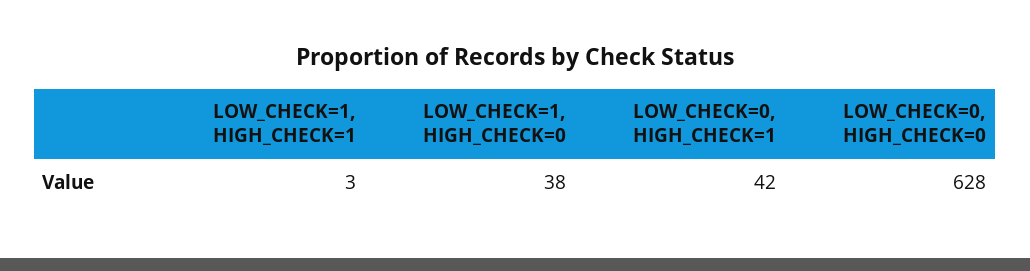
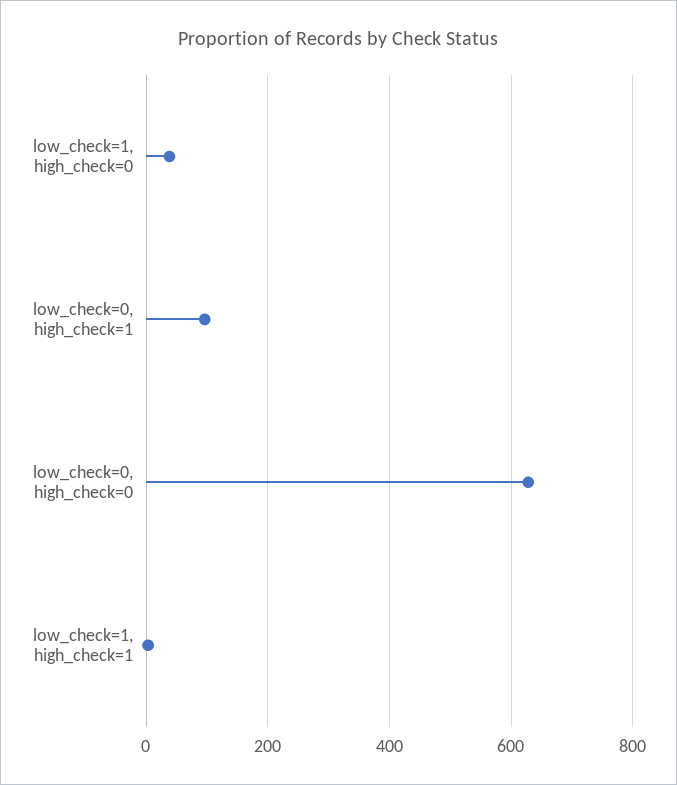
LOW_CHECK=0, HIGH_CHECK=1: 42 -> 100

